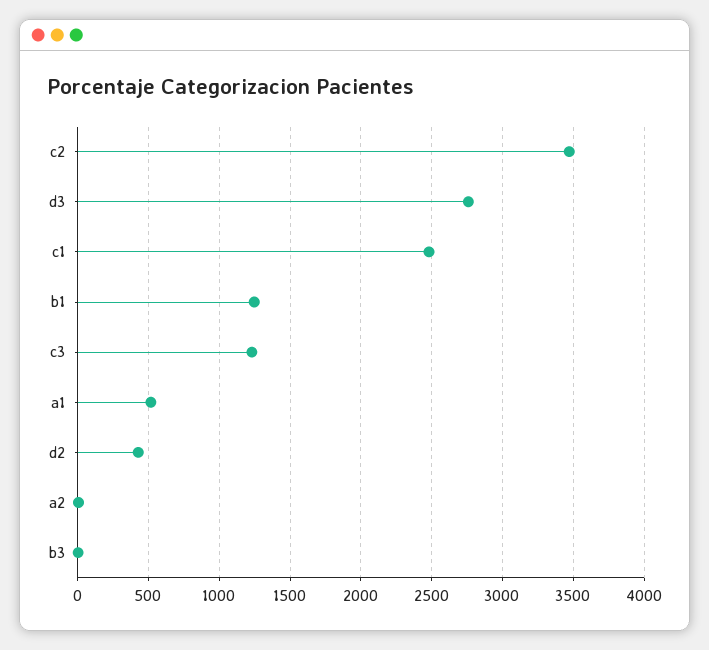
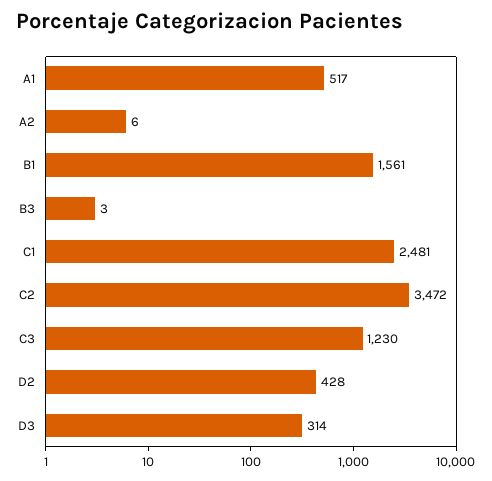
d3: 2750 -> 314
b1: 1250 -> 1561

